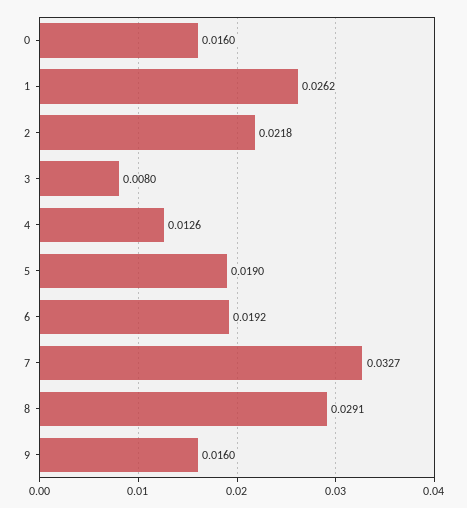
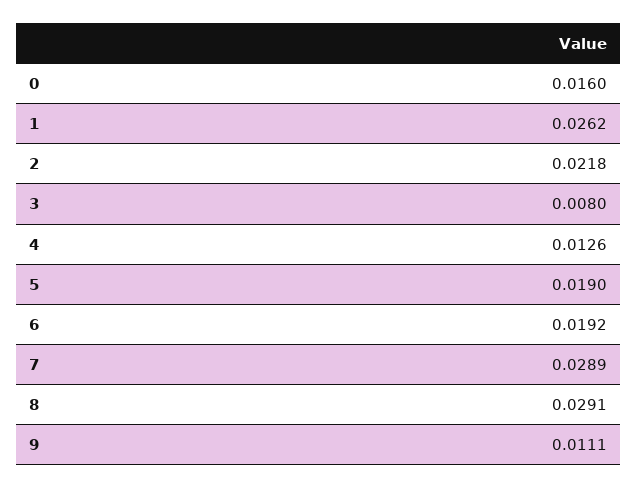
7: 0.0327 -> 0.0289
9: 0.016 -> 0.0111

